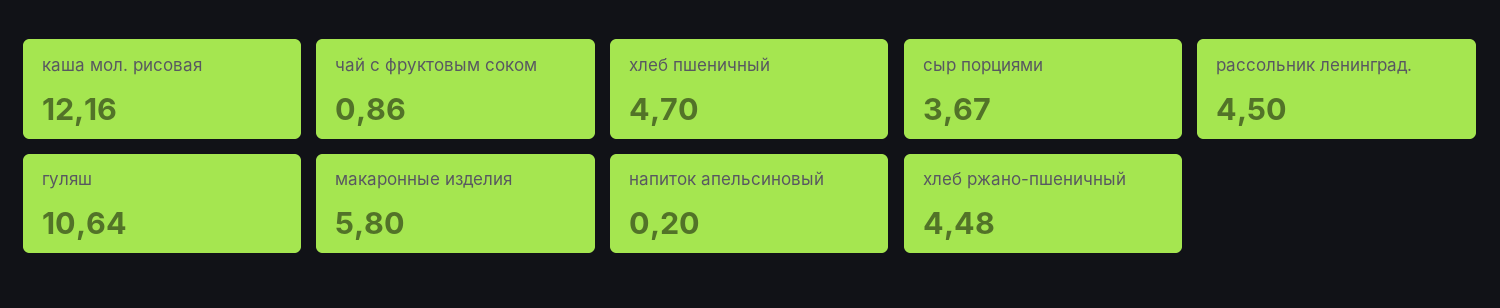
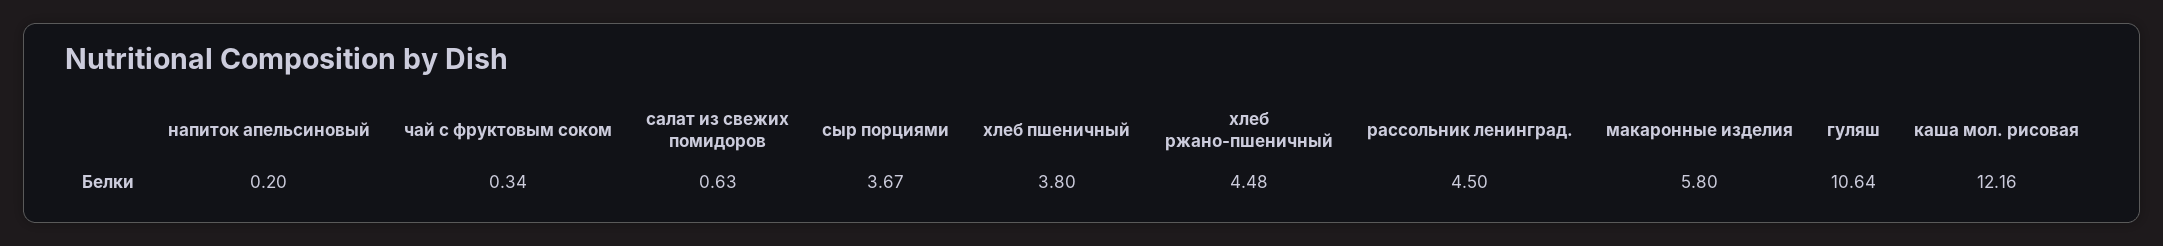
чай с фруктовым соком: 0.86 -> 0.34
хлеб пшеничный: 4.7 -> 3.8
салат из свежих помидоров: none -> 0.63

